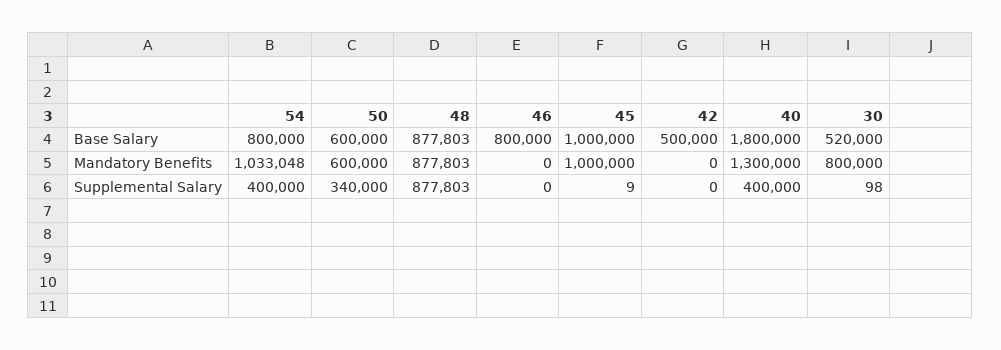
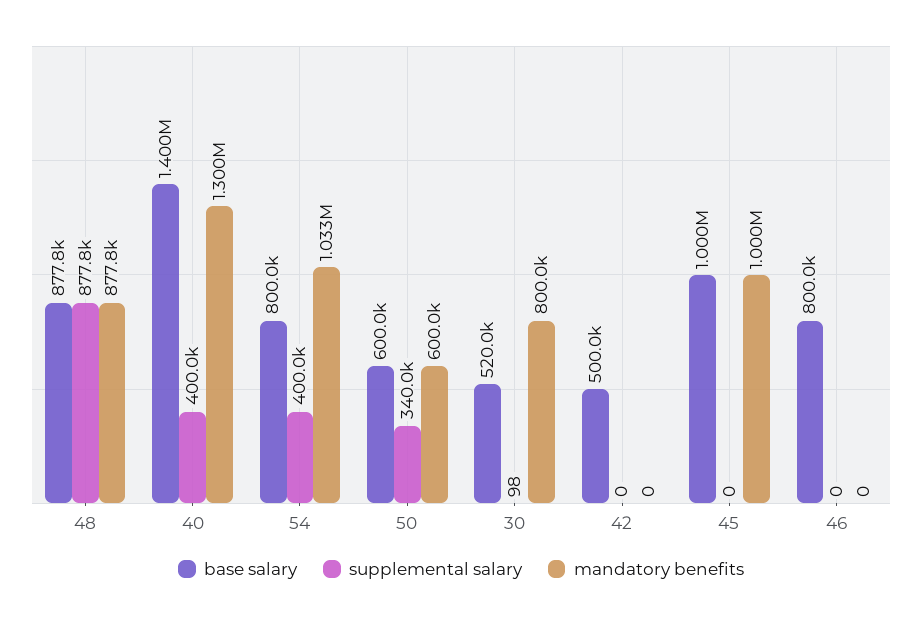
Base Salary, 40: 1800000 -> 1400000
Supplemental Salary, 45: 9 -> 0

